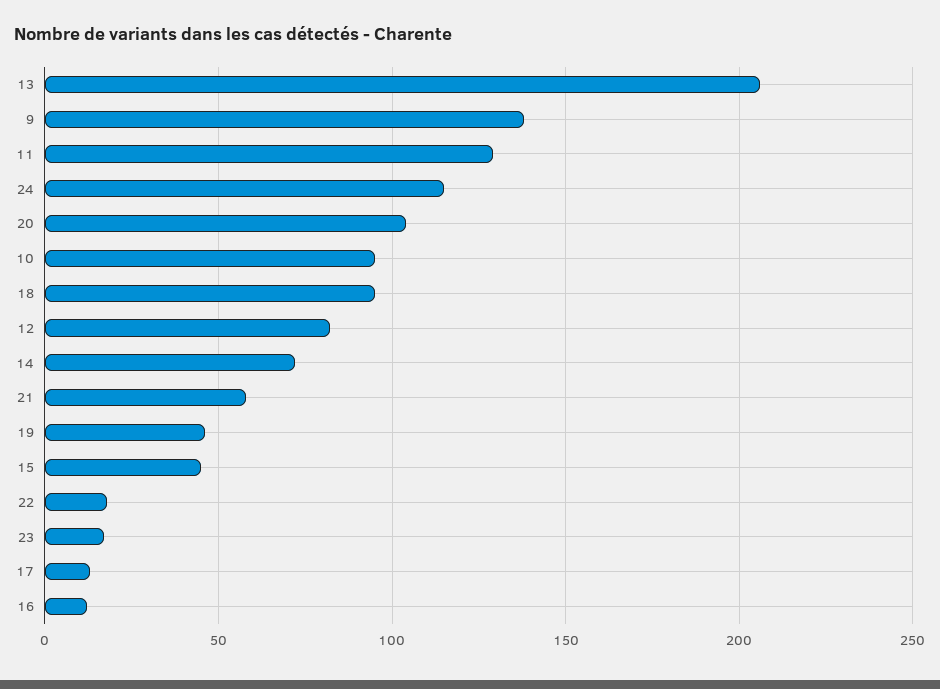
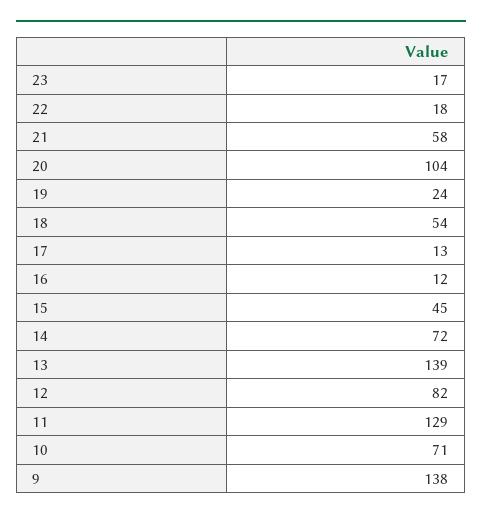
13: 205 -> 139
24: 115 -> none
10: 95 -> 71
18: 95 -> 54
19: 45 -> 24

